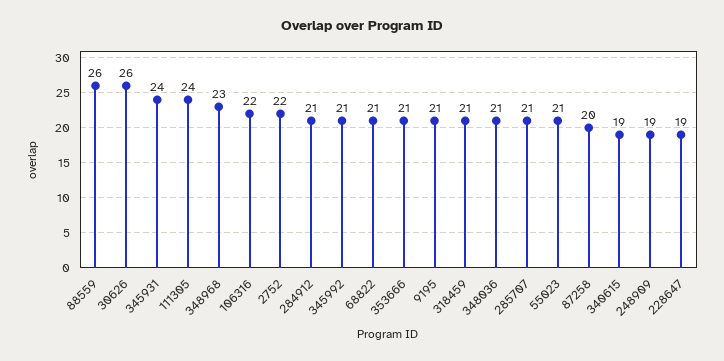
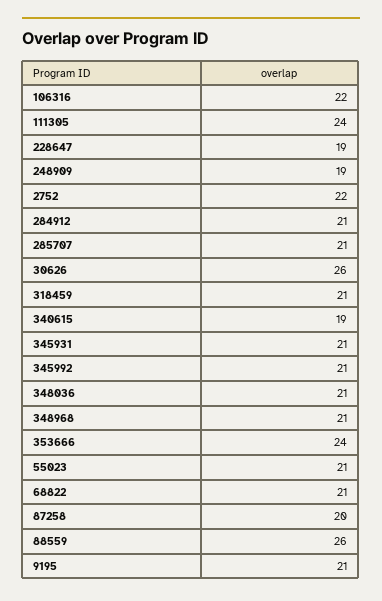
345931: 24 -> 21
348968: 23 -> 21
353666: 21 -> 24

